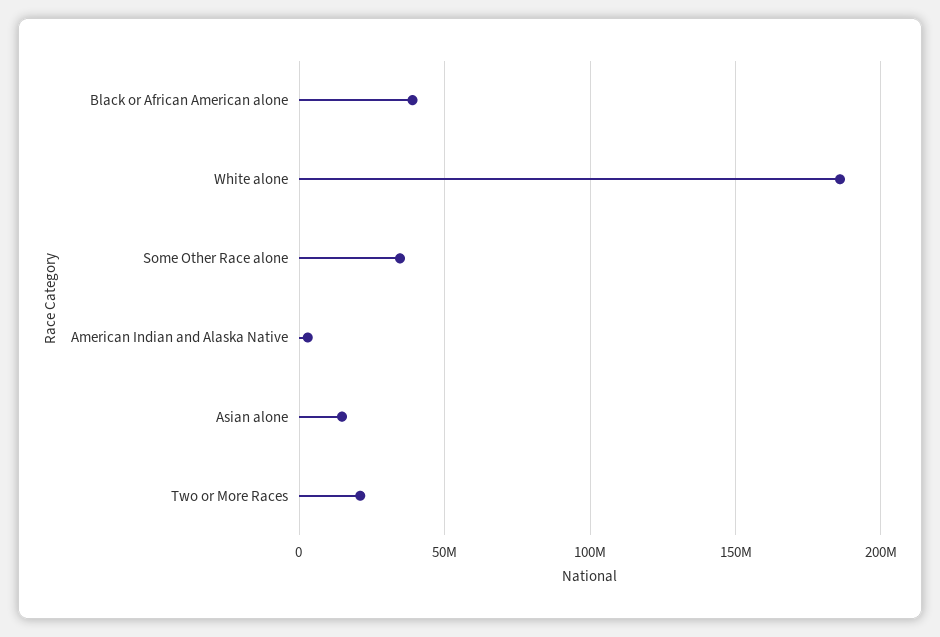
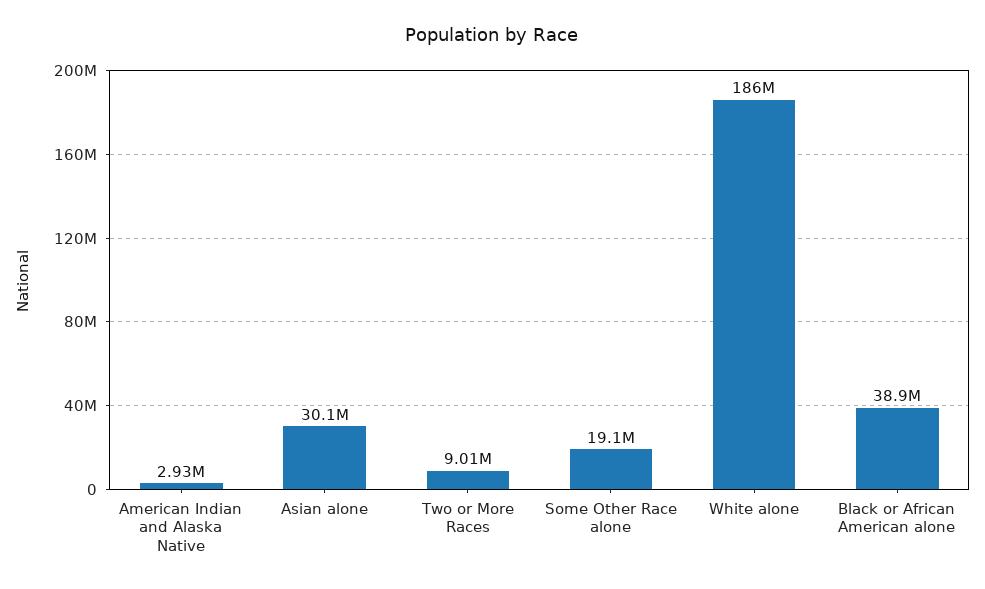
Some Other Race alone: 35000000 -> 19100000
Asian alone: 15000000 -> 30100000
Two or More Races: 20000000 -> 9010000

